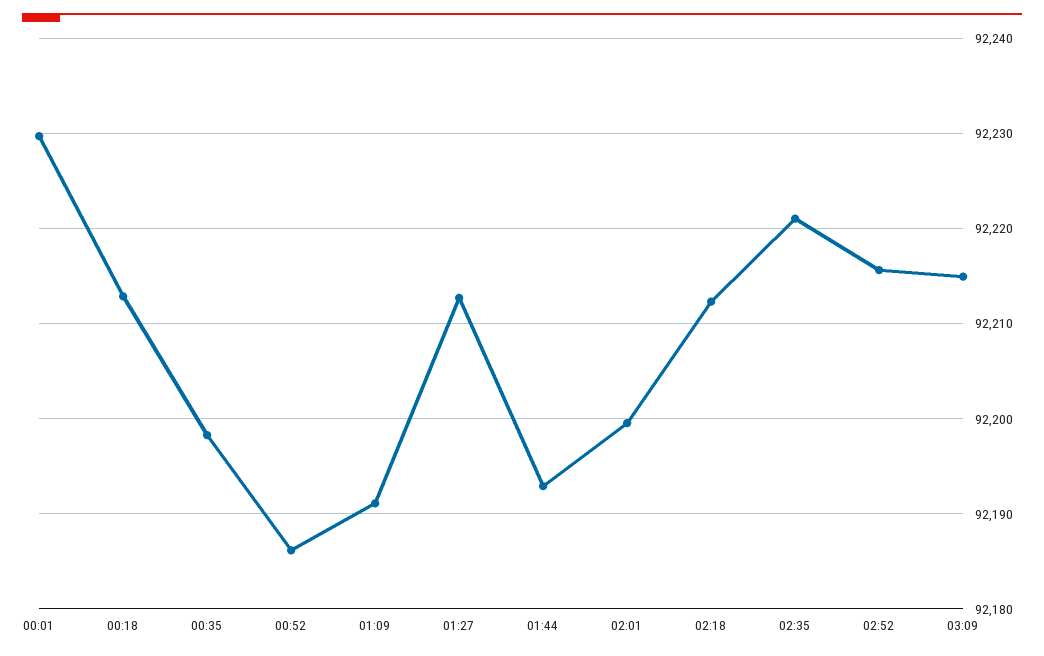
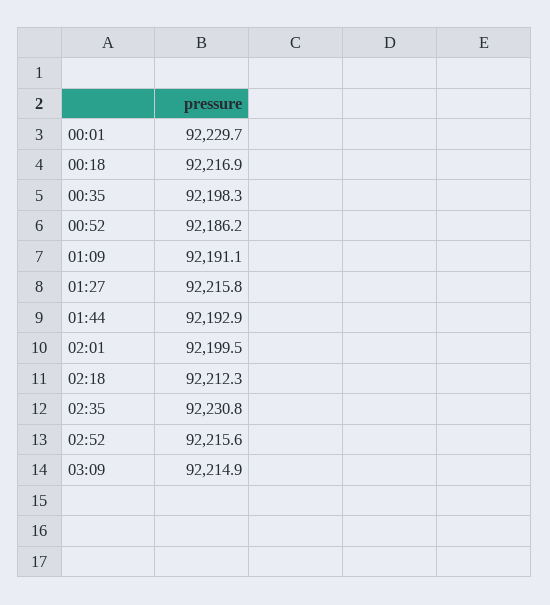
00:18: 92213 -> 92216.9
01:27: 92213 -> 92215.8
02:35: 92221 -> 92230.8

